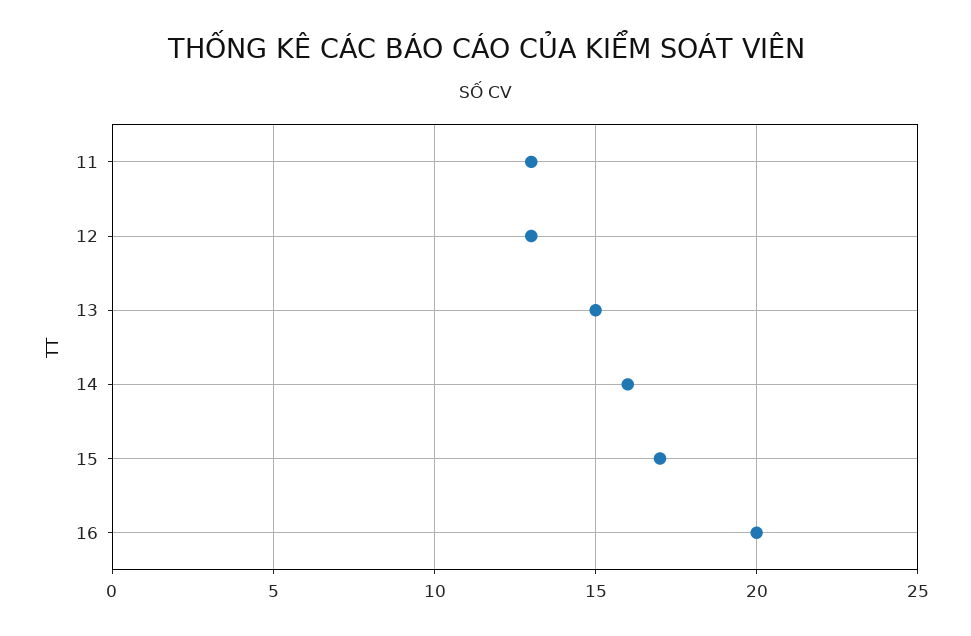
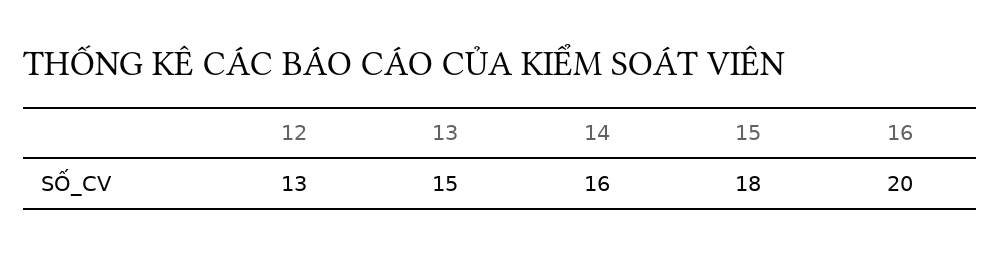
11: 13 -> none
15: 17 -> 18

